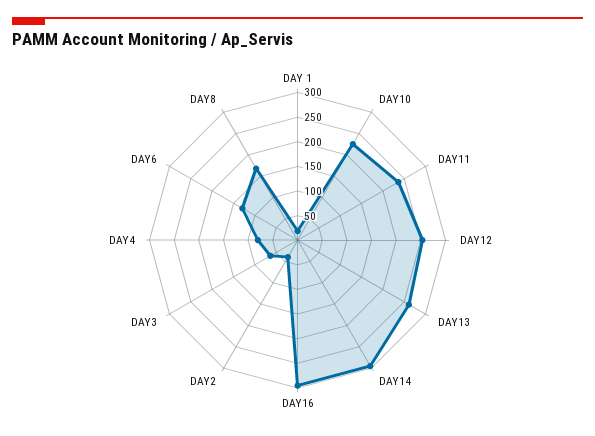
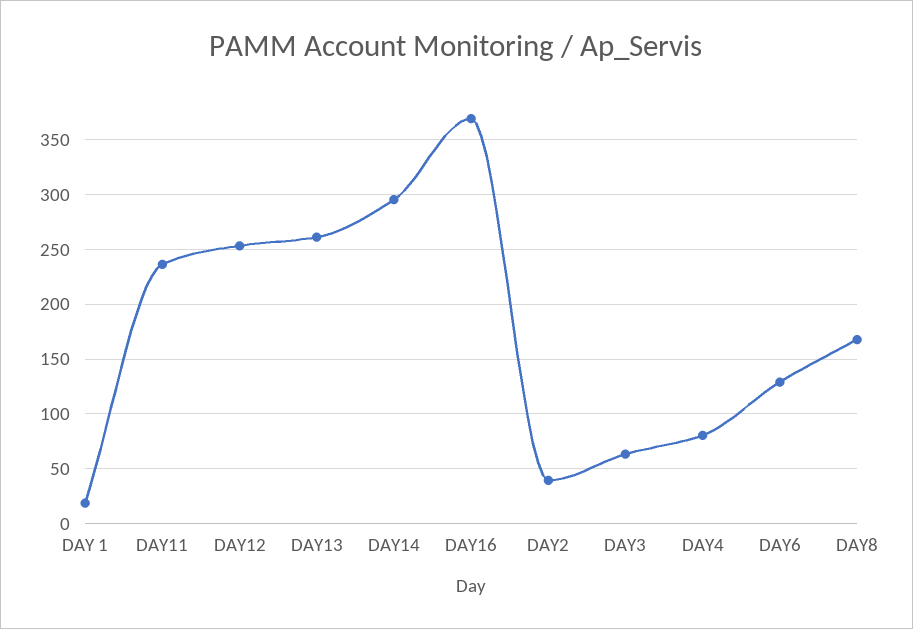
DAY10: 225 -> none
DAY16: 300 -> 370

